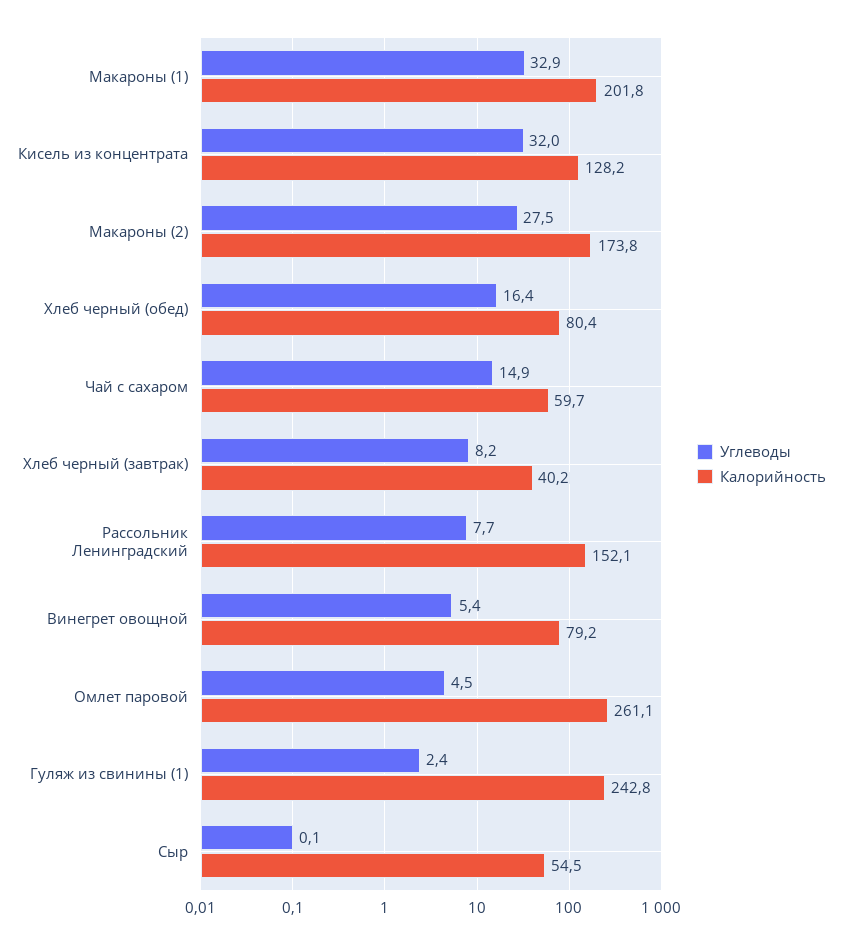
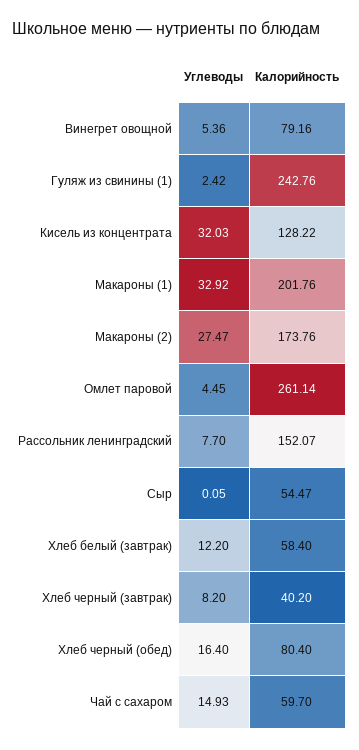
Углеводы, Хлеб белый (завтрак): none -> 12.2
Калорийность, Хлеб белый (завтрак): none -> 58.4

